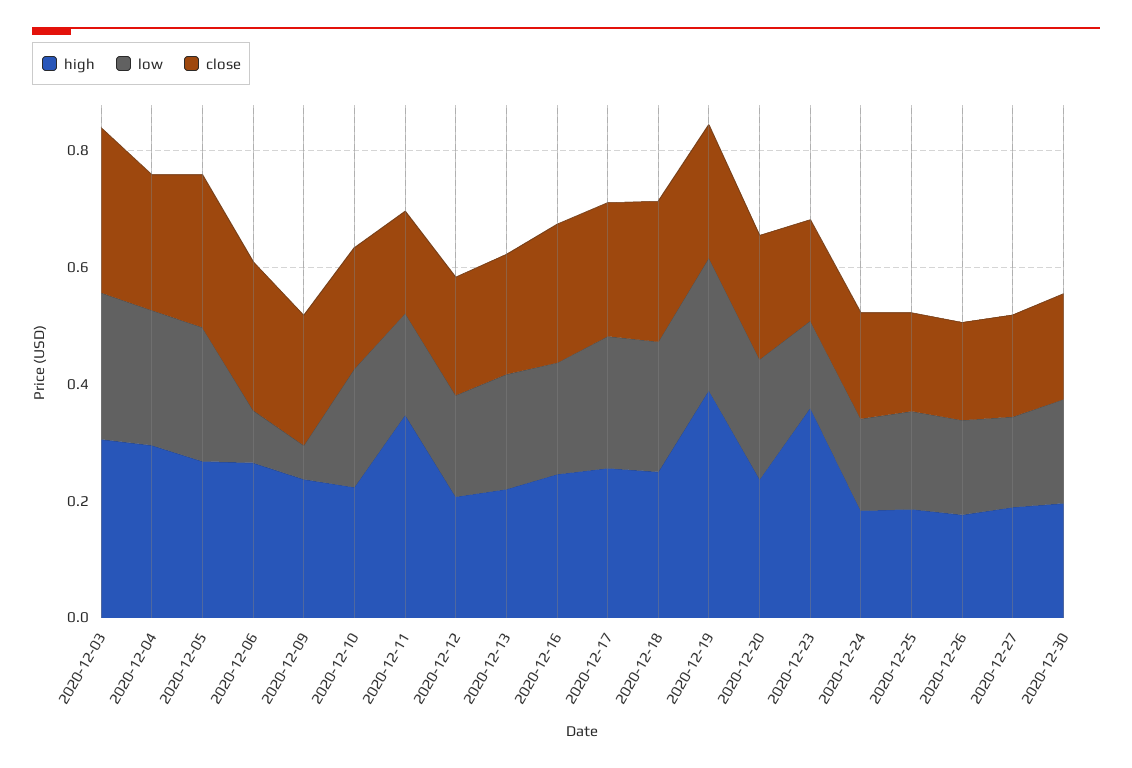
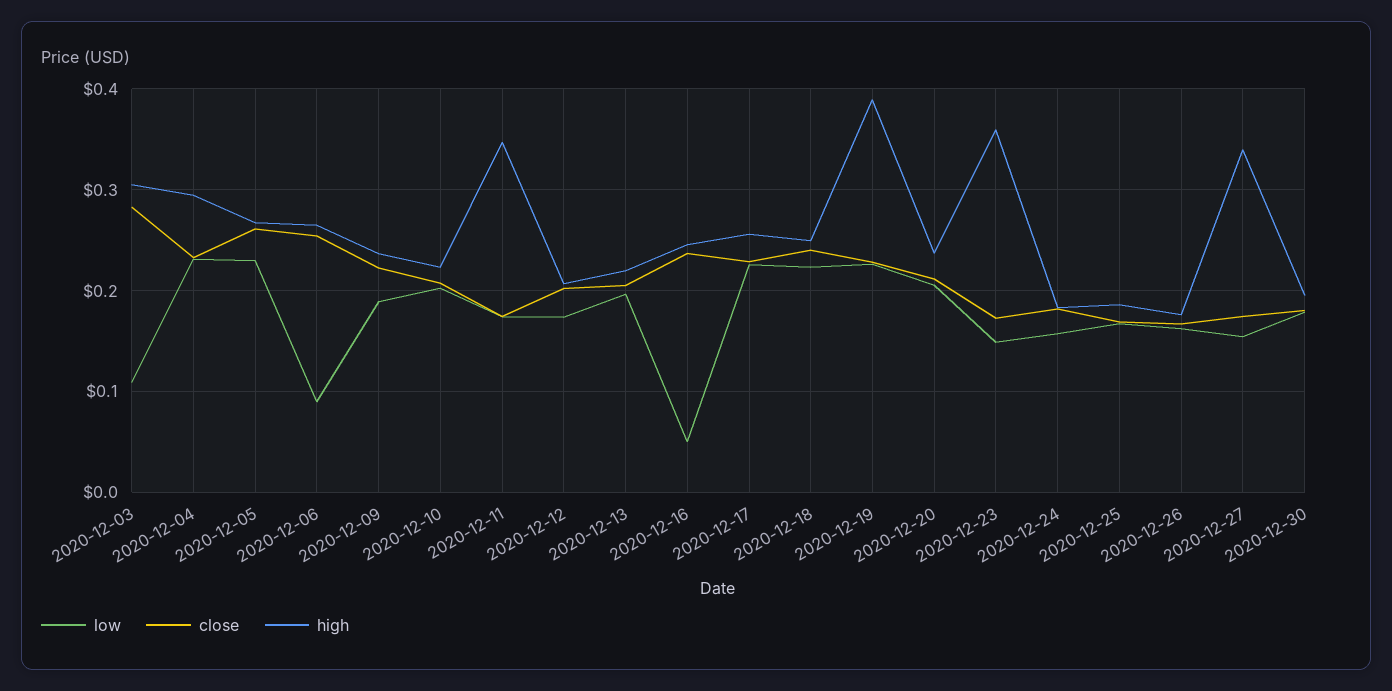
low, 2020-12-03: 0.25 -> 0.11
low, 2020-12-09: 0.05 -> 0.19
low, 2020-12-16: 0.2 -> 0.05
high, 2020-12-27: 0.2 -> 0.34

